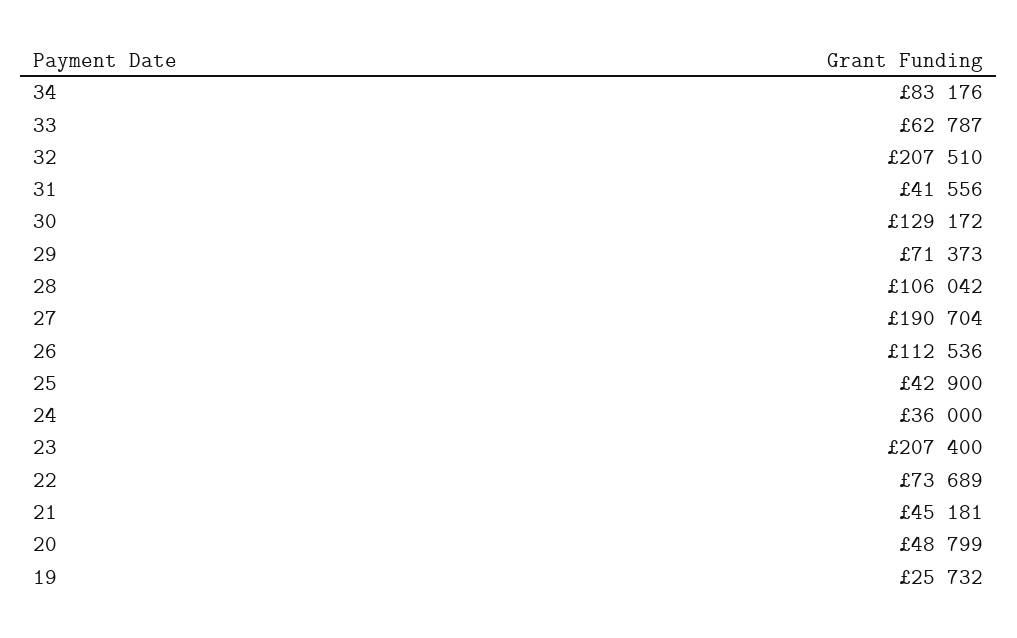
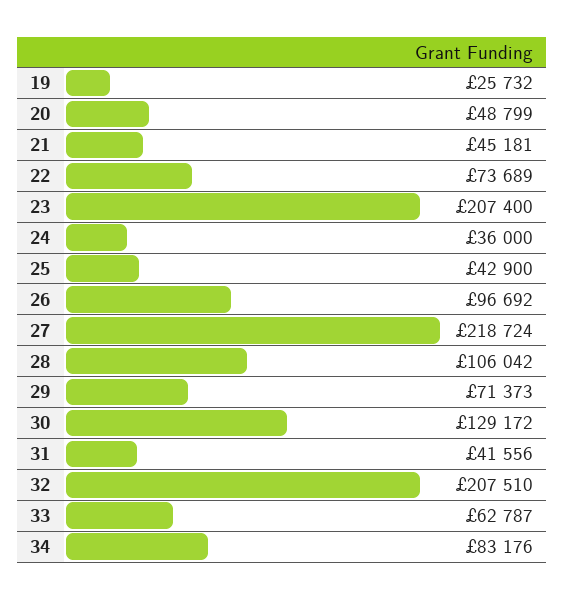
27: 190704 -> 218724
26: 112536 -> 96692

